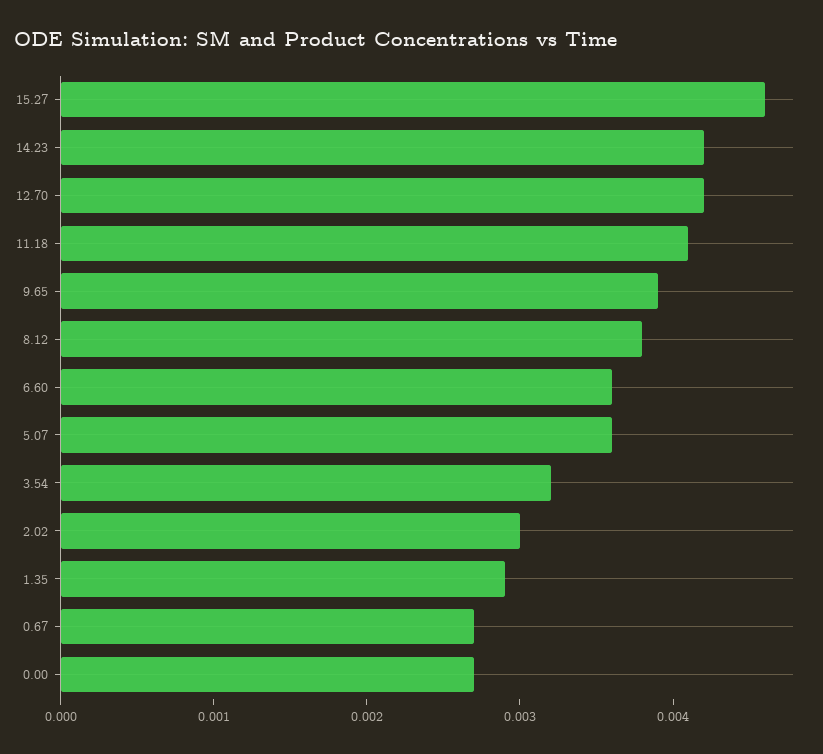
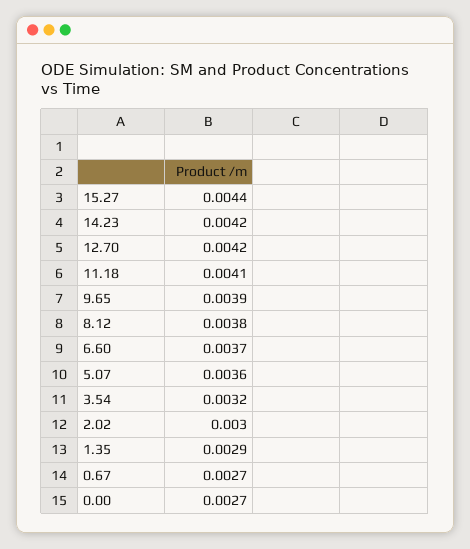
15.27: 0.0046 -> 0.0044
6.60: 0.0036 -> 0.0037

